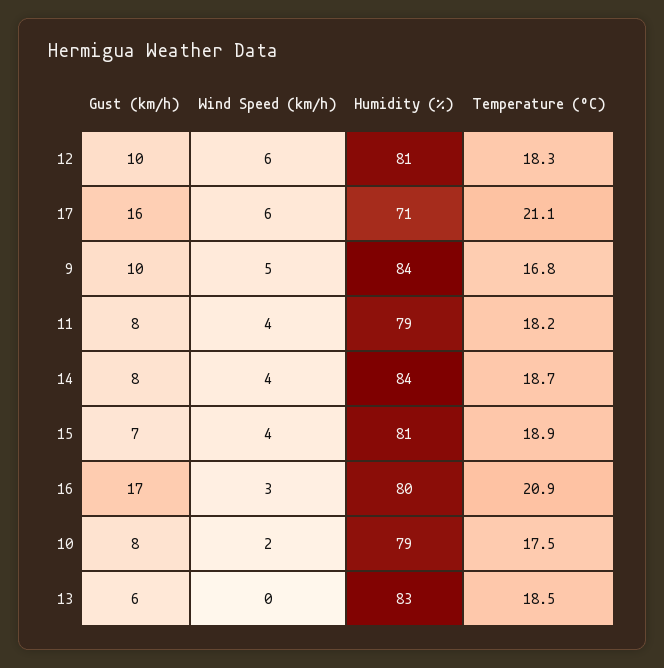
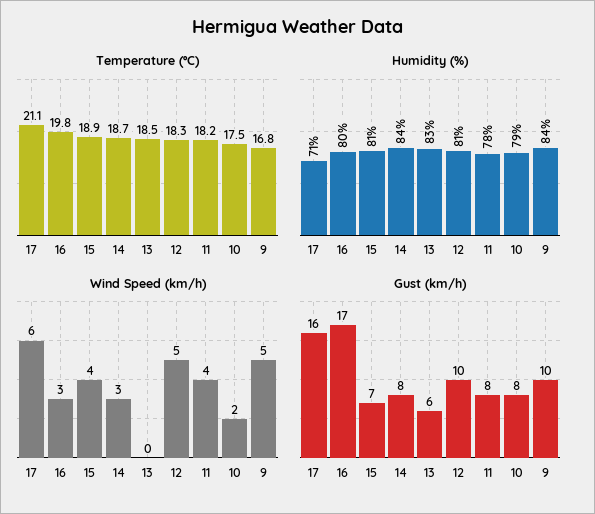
Wind Speed (km/h), 12: 6 -> 5
Humidity (%), 11: 79 -> 78
Wind Speed (km/h), 14: 4 -> 3
Temperature (ºC), 16: 20.9 -> 19.8

